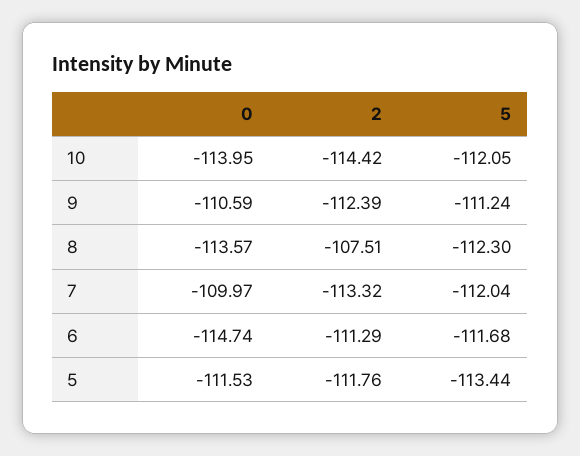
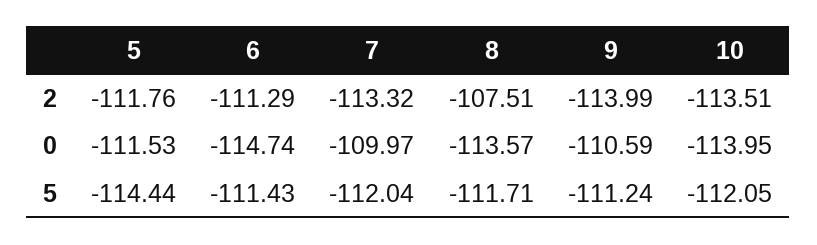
2, 10: -114.42 -> -113.51
2, 9: -112.39 -> -113.99
5, 8: -112.3 -> -111.71
5, 6: -111.68 -> -111.43
5, 5: -113.44 -> -114.44

